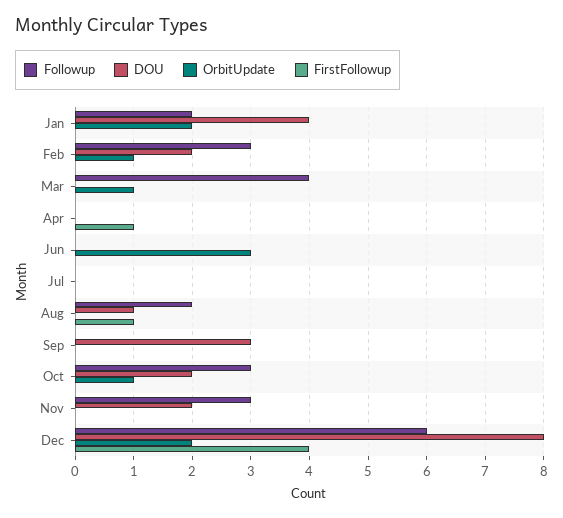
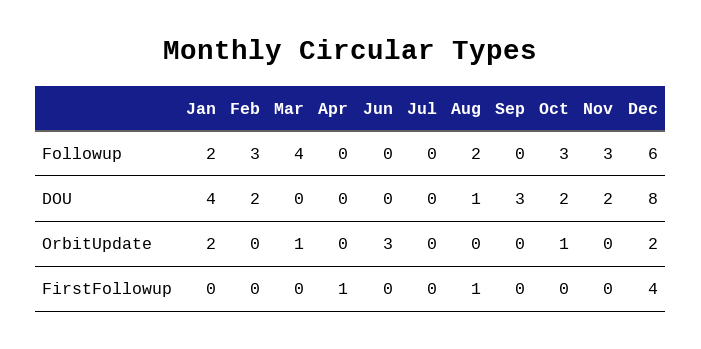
OrbitUpdate, Feb: 1 -> 0

